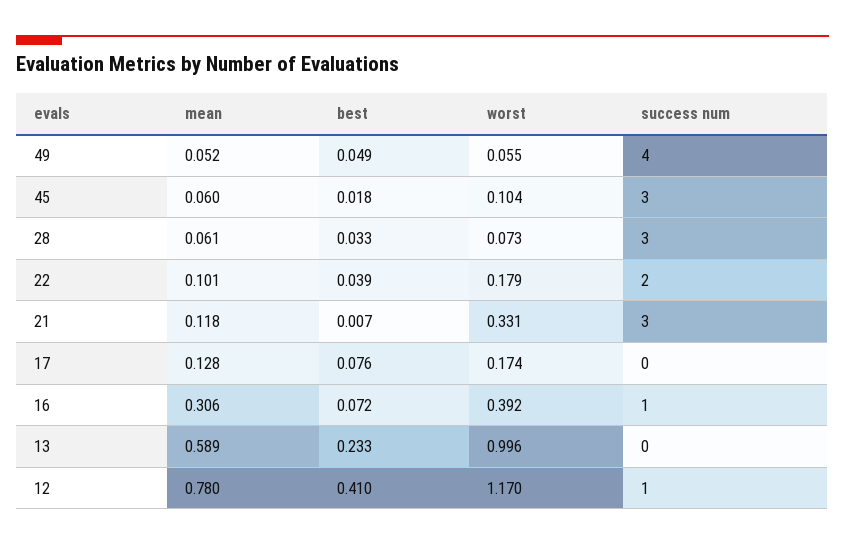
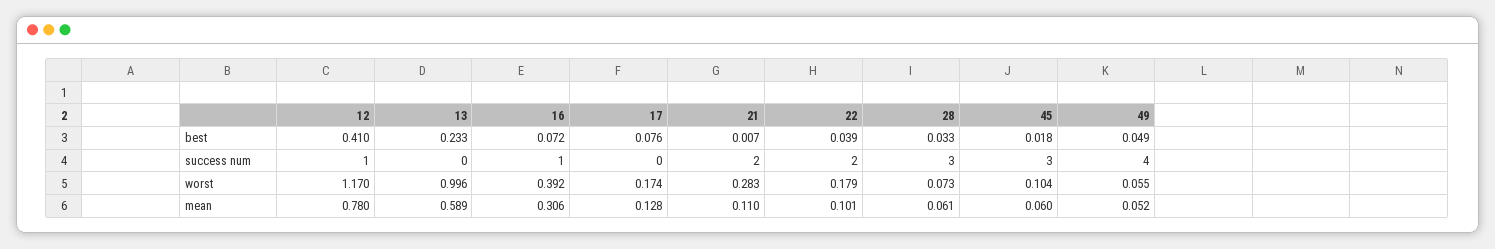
mean, 21: 0.118 -> 0.11
worst, 21: 0.331 -> 0.283
success num, 21: 3 -> 2

